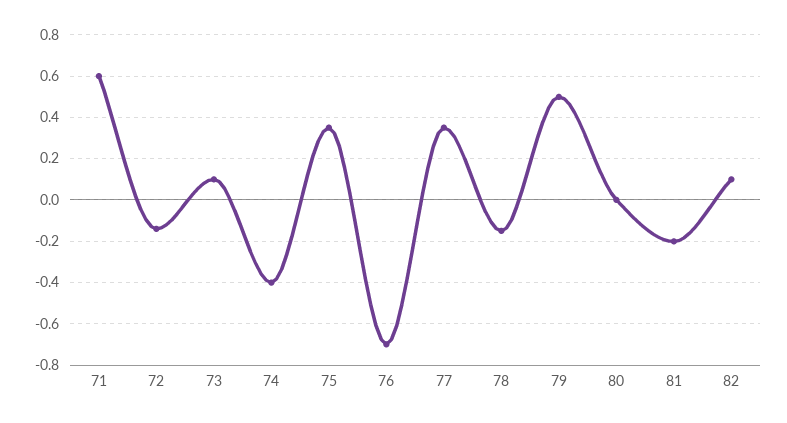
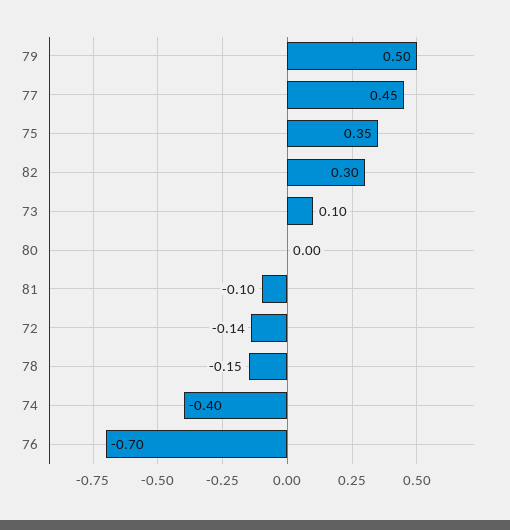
71: 0.6 -> none
77: 0.35 -> 0.45
81: -0.2 -> -0.1
82: 0.1 -> 0.3

